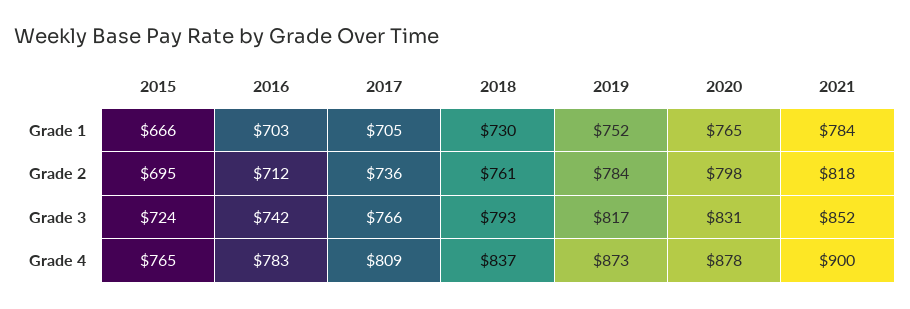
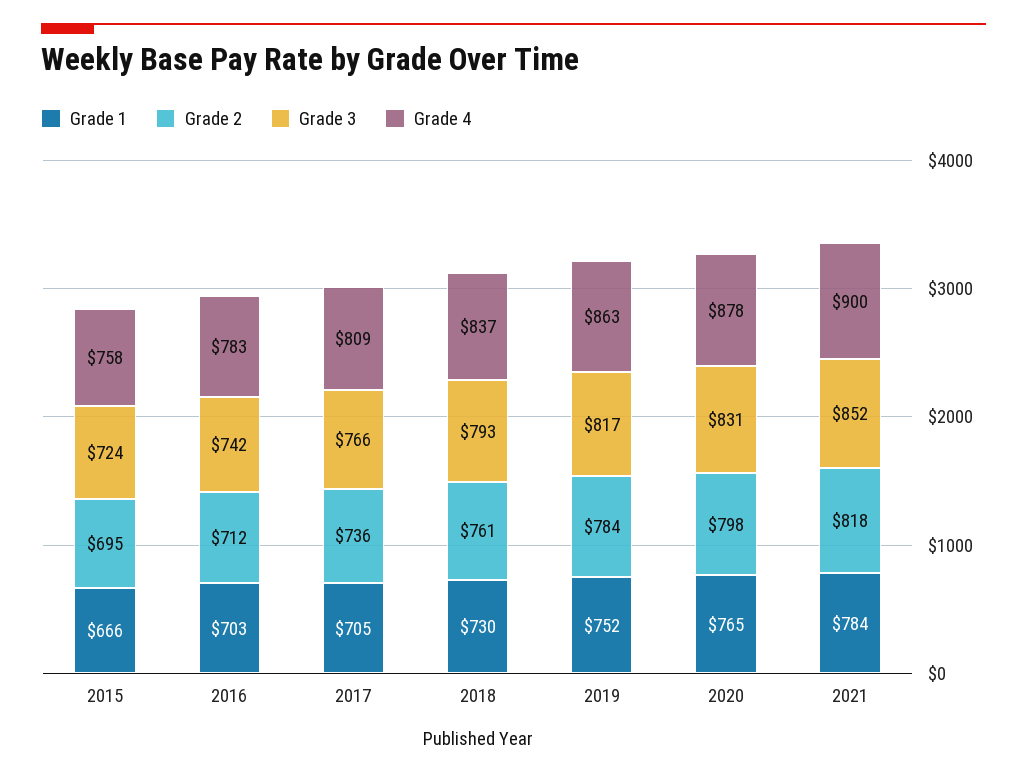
Grade 4, 2015: 765 -> 758
Grade 4, 2019: 873 -> 863

